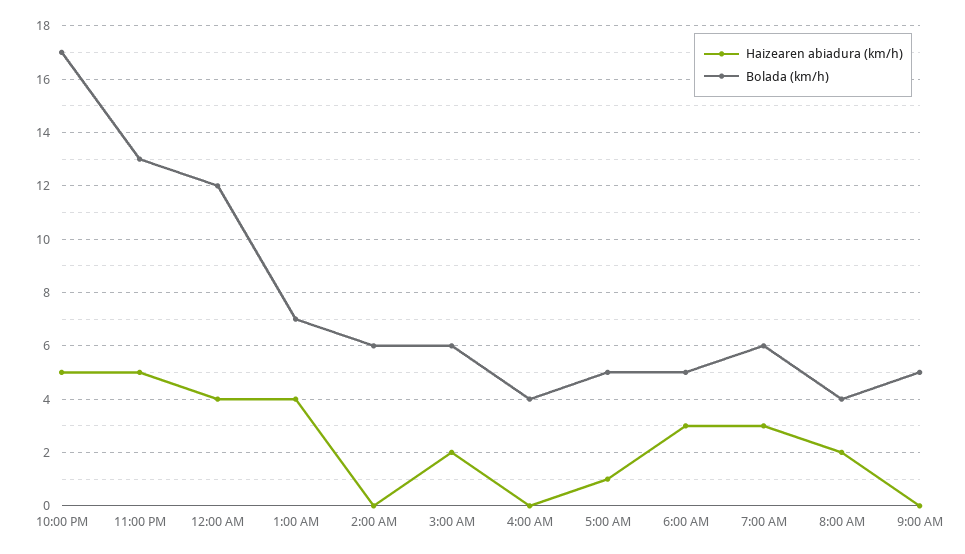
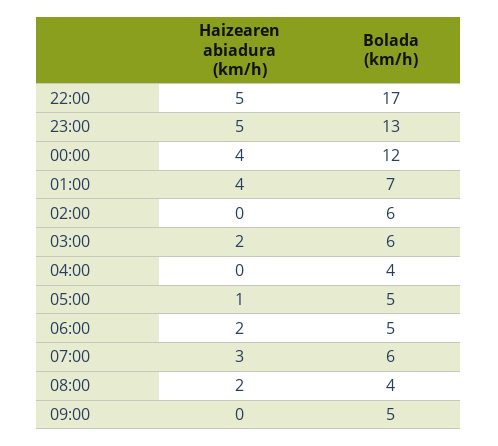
Haizearen abiadura (km/h), 6:00 AM: 3 -> 2

